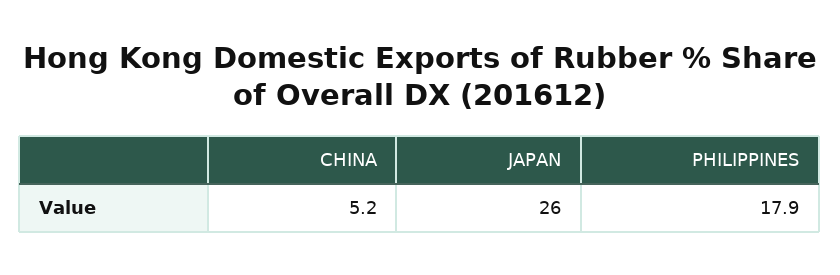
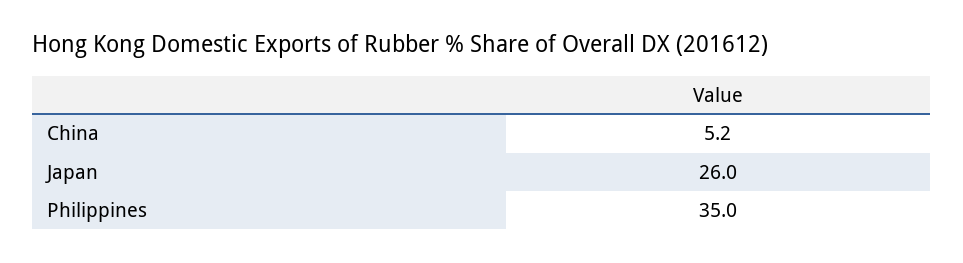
PHILIPPINES: 17.9 -> 35

